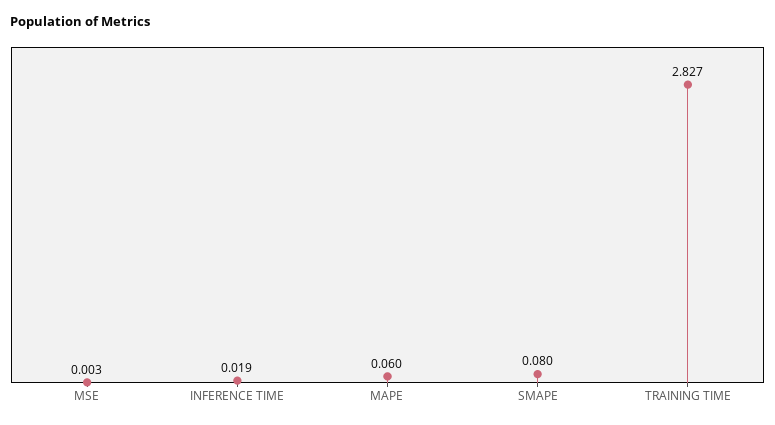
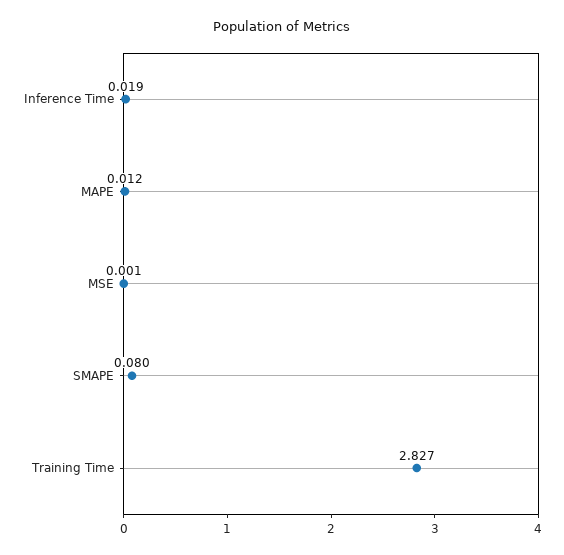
MSE: 0.003 -> 0.001
MAPE: 0.06 -> 0.012

